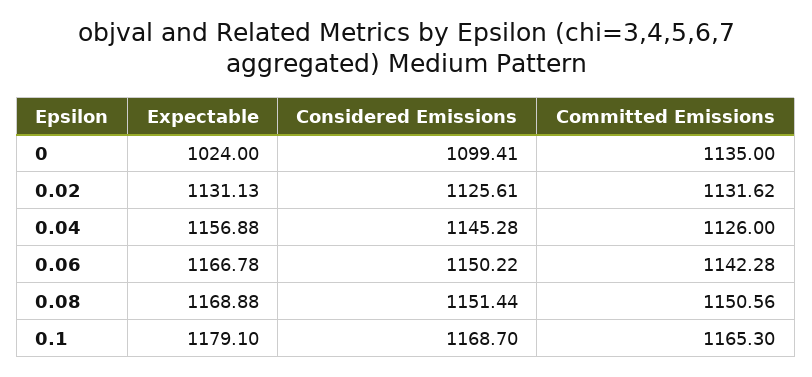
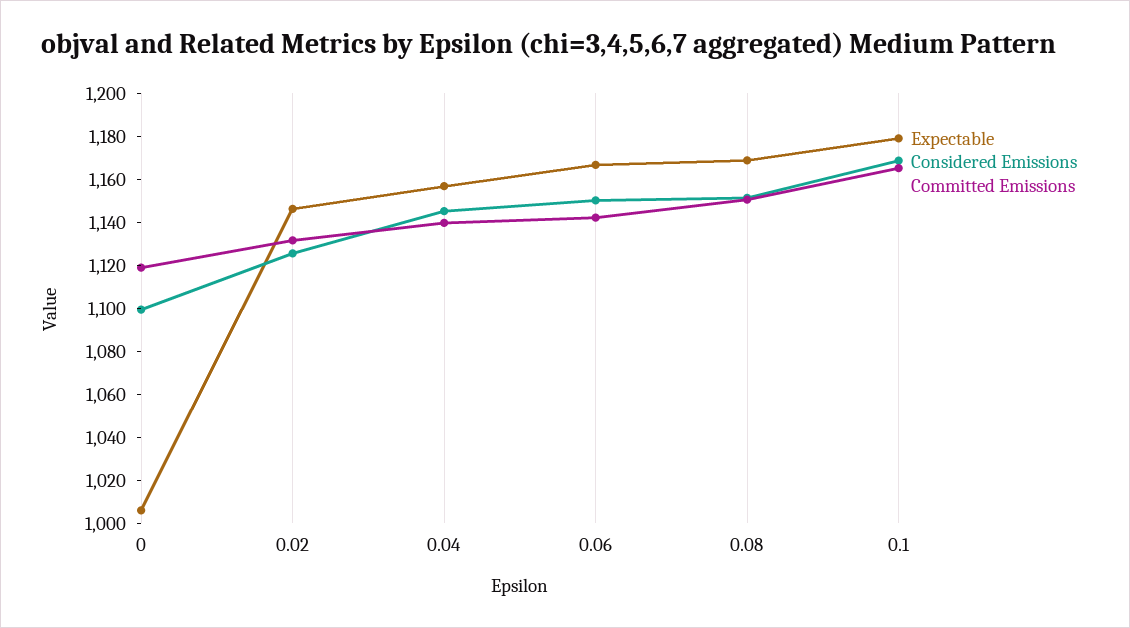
Expectable, 0: 1024 -> 1005
Committed Emissions, 0: 1135 -> 1120
Expectable, 0.02: 1131.13 -> 1145
Committed Emissions, 0.04: 1126 -> 1140

